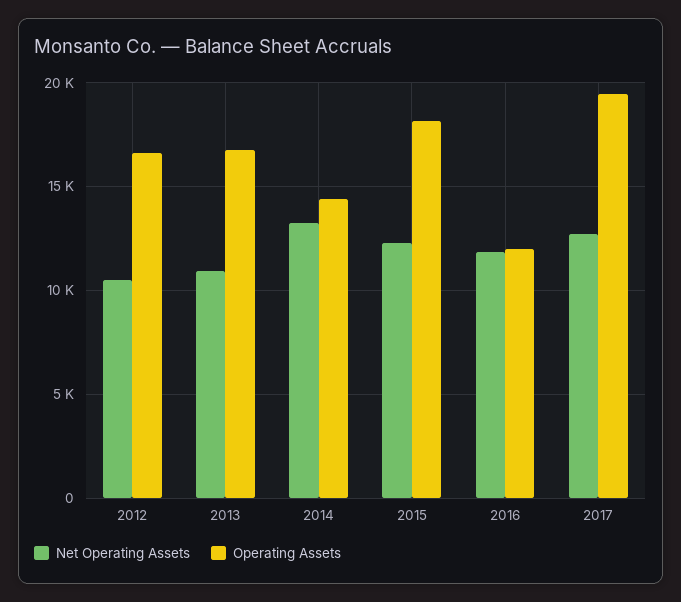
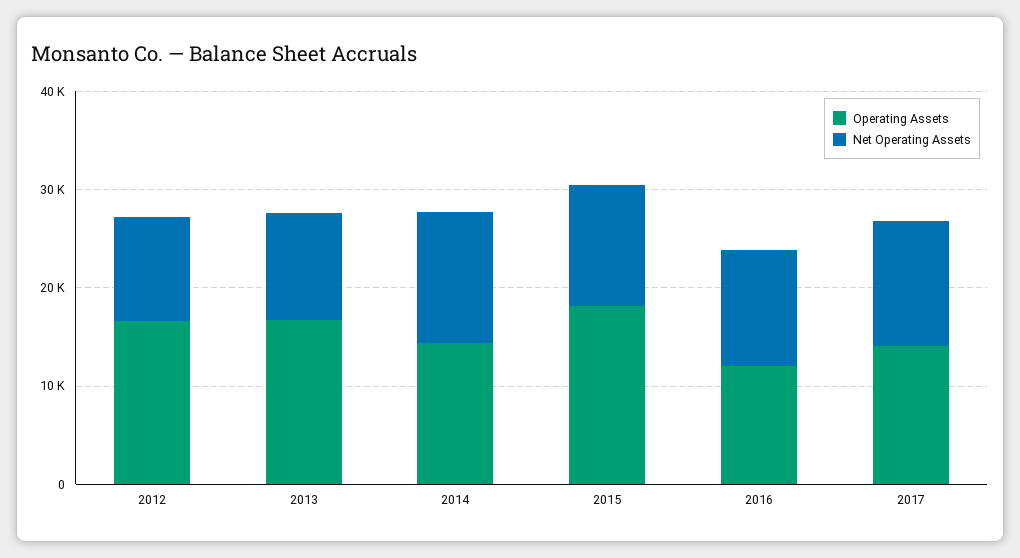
Operating Assets, 2017: 19500 -> 14000

